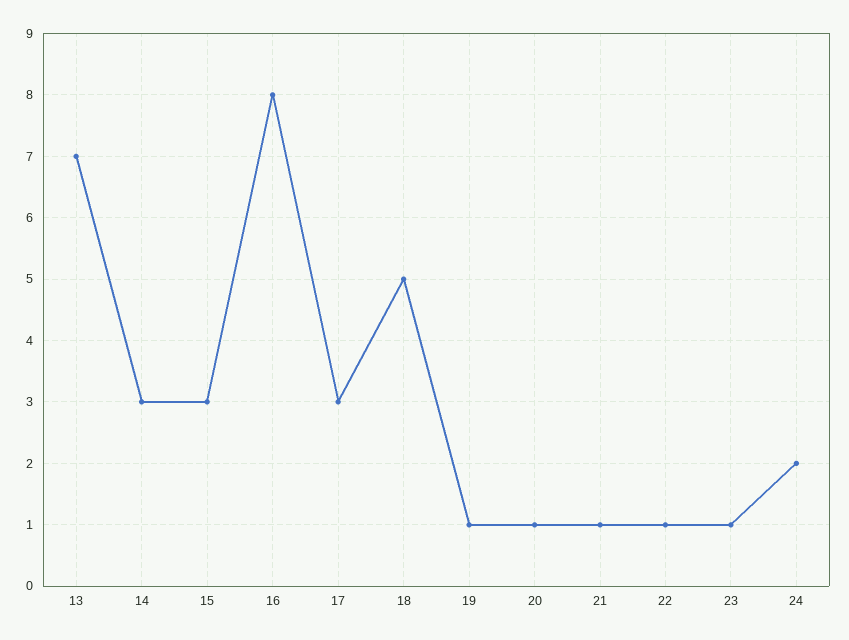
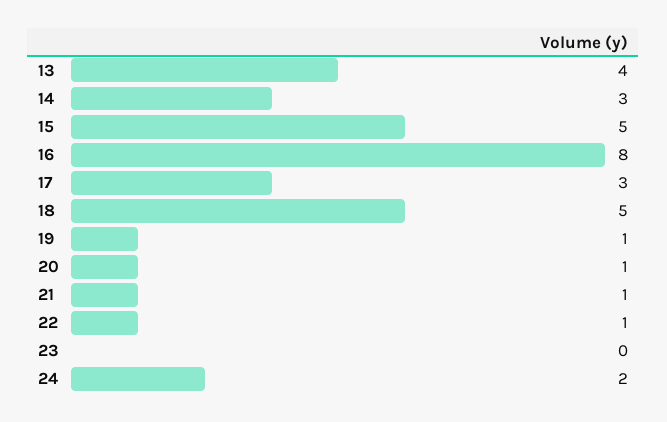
13: 7 -> 4
15: 3 -> 5
23: 1 -> 0

